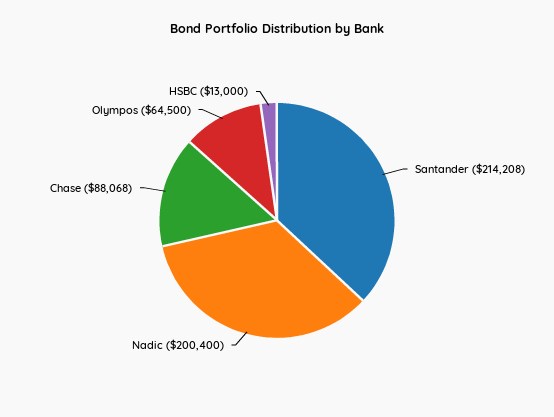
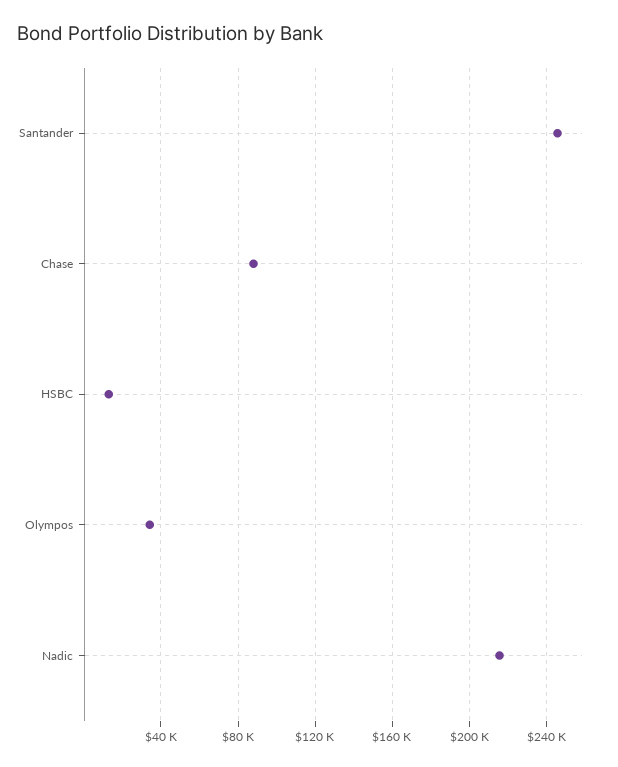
Santander: 214208 -> 245000
Nadic: 200400 -> 215000
Olympos: 64500 -> 35000

